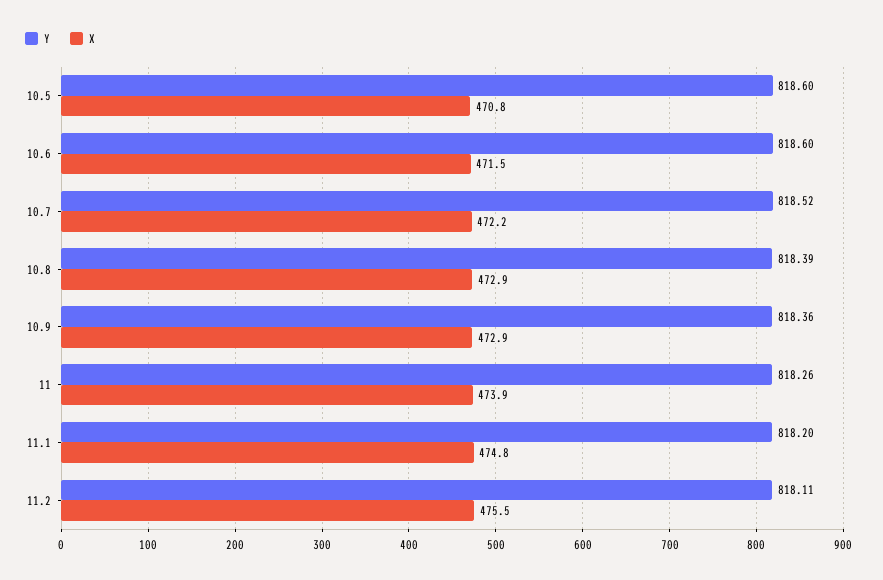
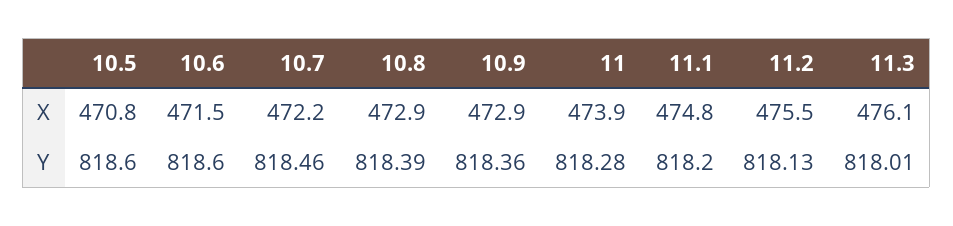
Y, 10.7: 818.52 -> 818.46
Y, 11: 818.26 -> 818.28
Y, 11.2: 818.11 -> 818.13
X, 11.3: none -> 476.1
Y, 11.3: none -> 818.01

